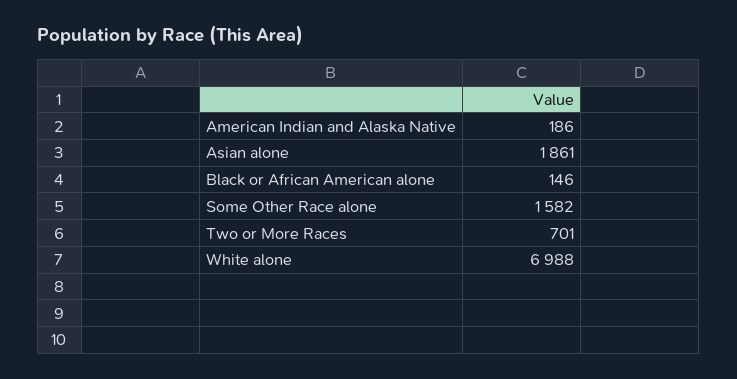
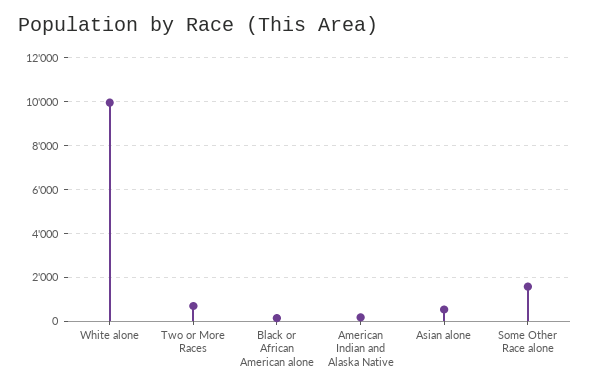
Asian alone: 1861 -> 500
White alone: 6988 -> 10000

